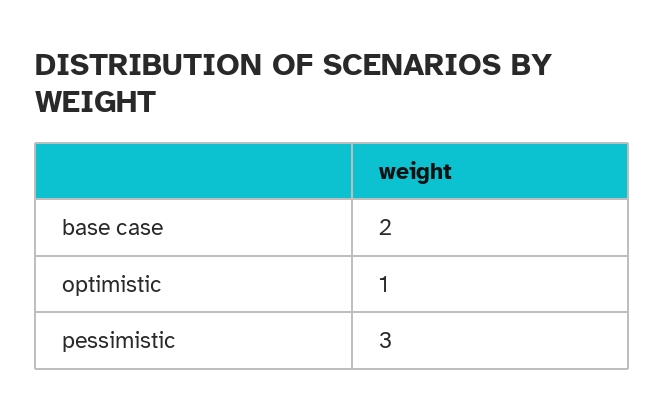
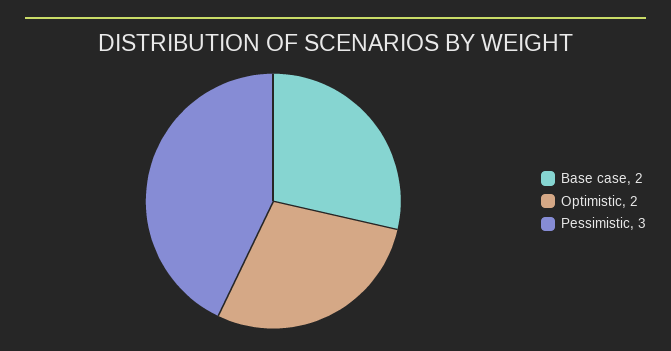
optimistic: 1 -> 2

